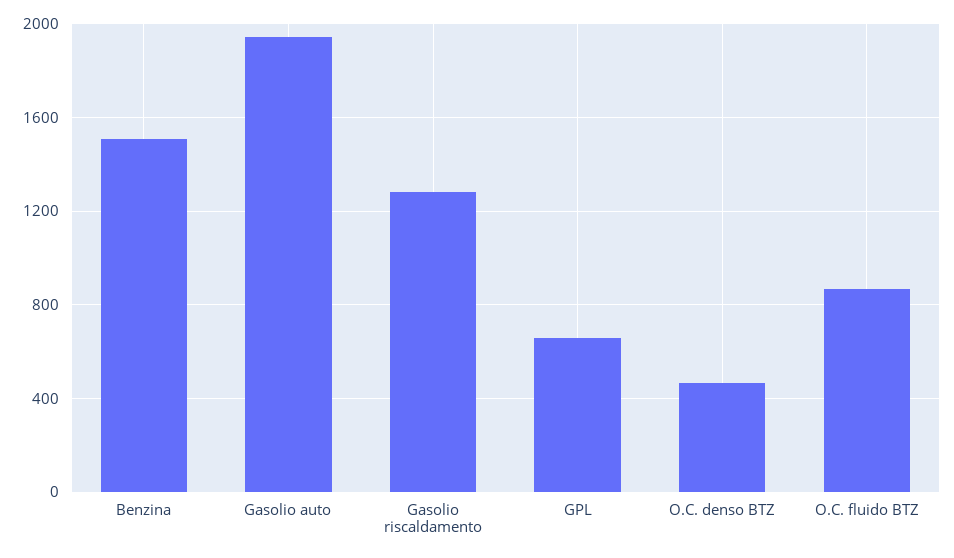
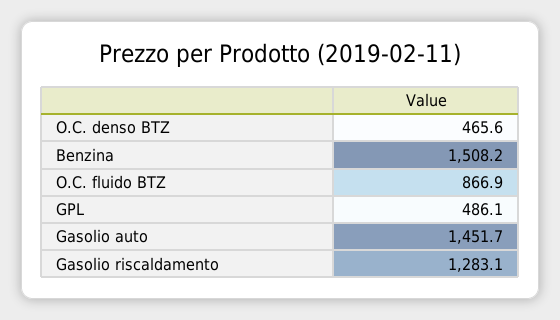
Gasolio auto: 1950 -> 1451.7
GPL: 650 -> 486.1

